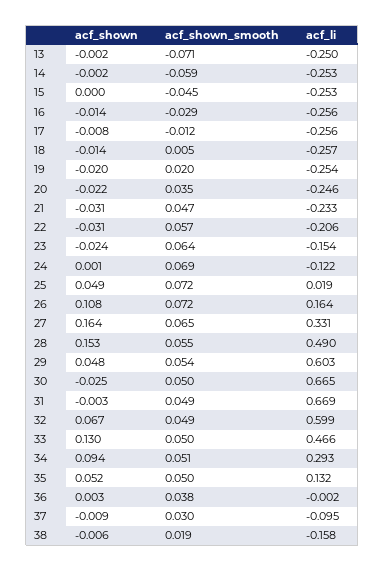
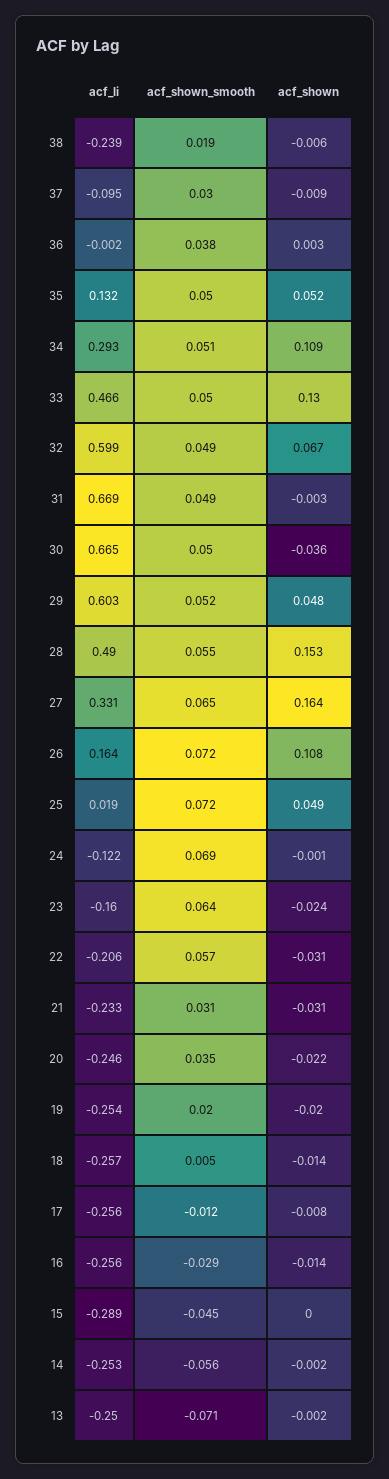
acf_shown_smooth, 14: -0.059 -> -0.056
acf_li, 15: -0.253 -> -0.289
acf_shown_smooth, 21: 0.047 -> 0.031
acf_li, 23: -0.154 -> -0.16
acf_shown, 24: 0.001 -> -0.001
acf_shown_smooth, 29: 0.054 -> 0.052
acf_shown, 30: -0.025 -> -0.036
acf_shown, 34: 0.094 -> 0.109
acf_li, 38: -0.158 -> -0.239

